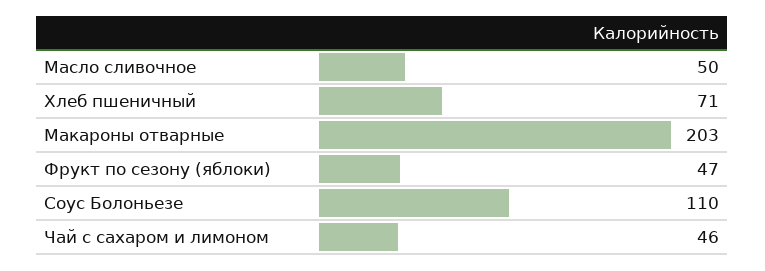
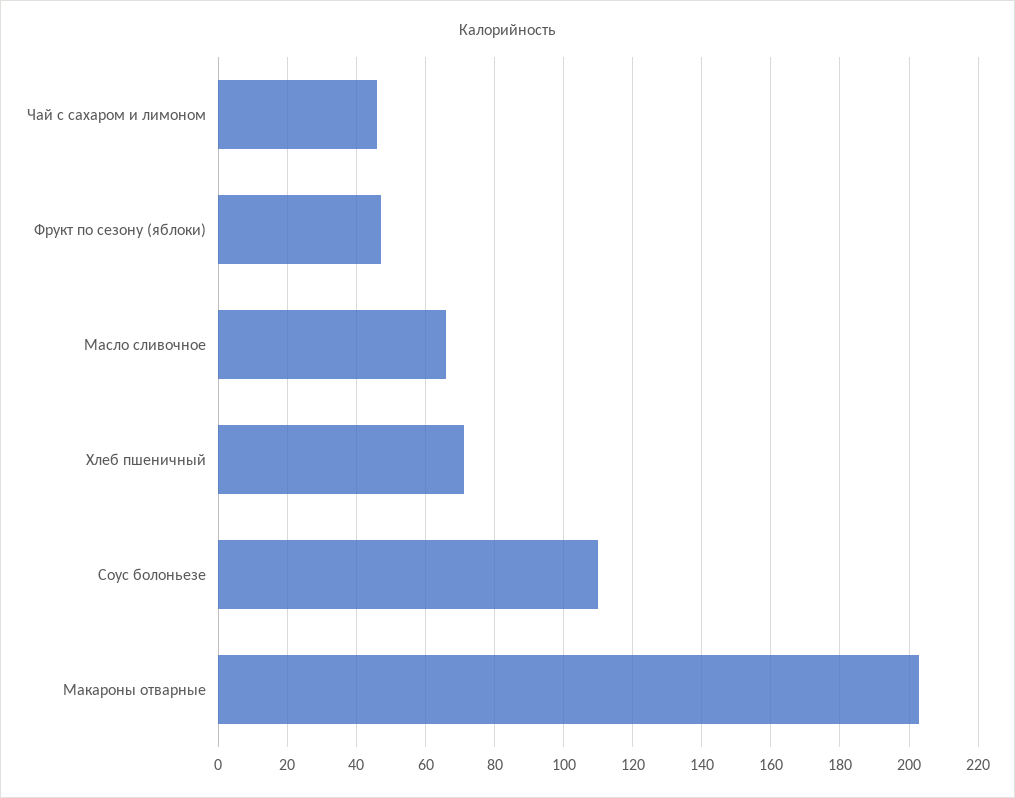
Масло сливочное: 50 -> 65

